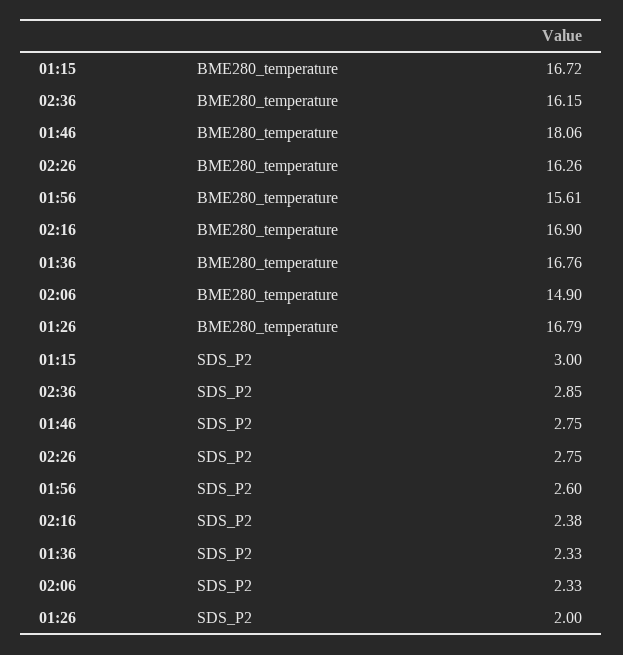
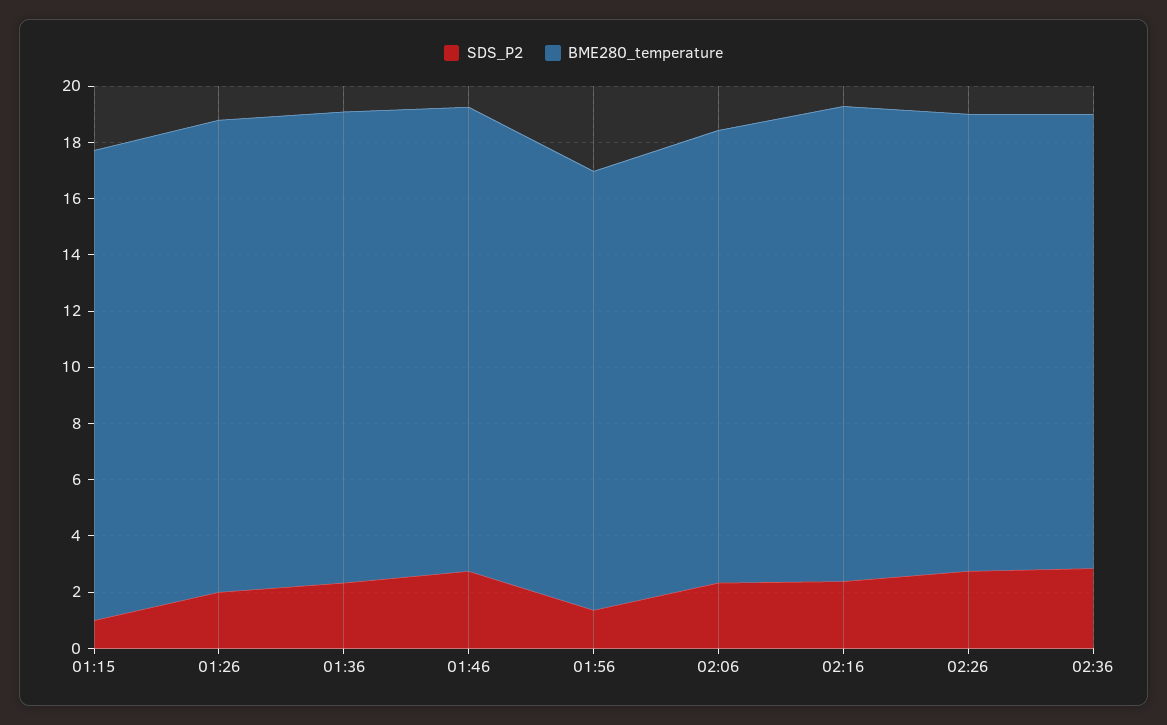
BME280_temperature, 01:46: 18.06 -> 16.5
BME280_temperature, 02:06: 14.9 -> 16
SDS_P2, 01:15: 3 -> 1
SDS_P2, 01:56: 2.6 -> 1.5

